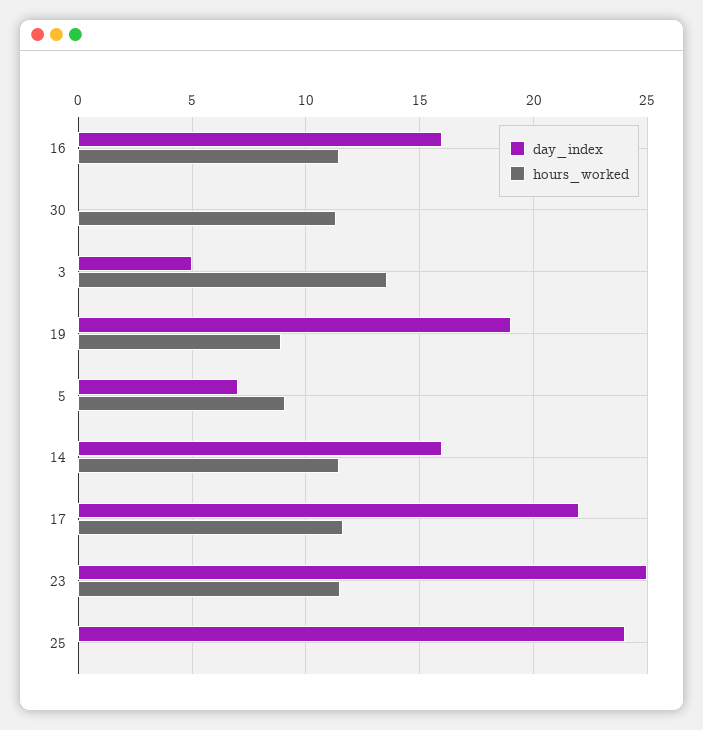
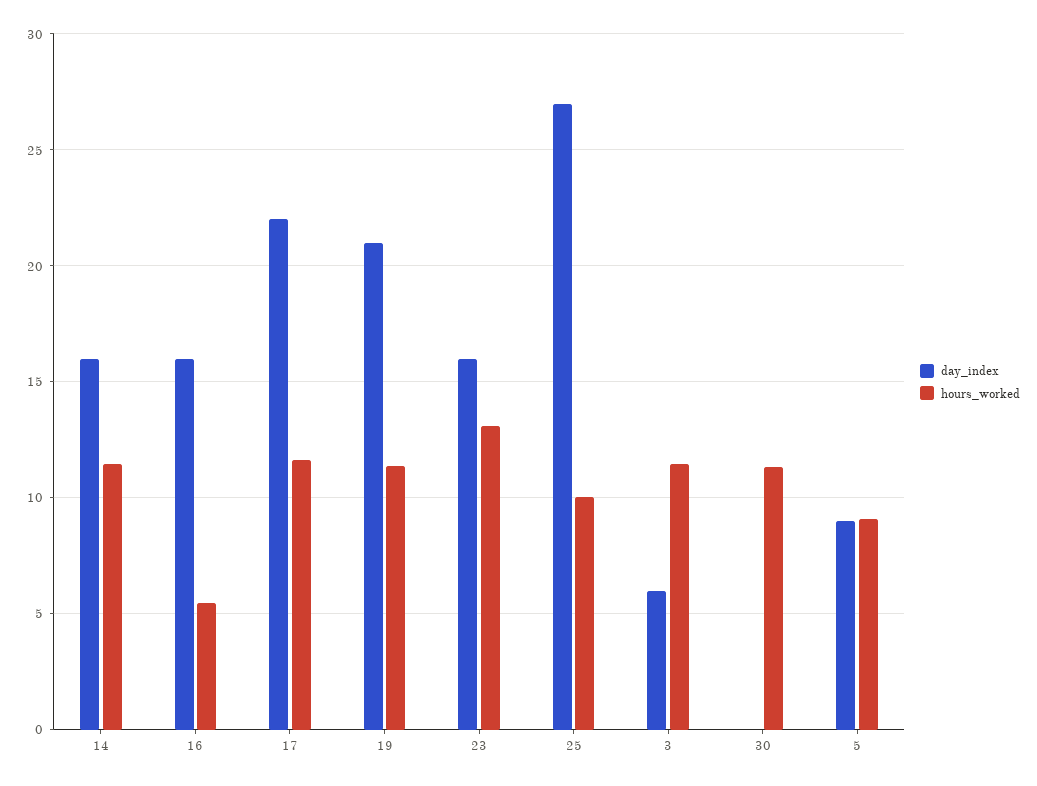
hours_worked, 16: 11.5 -> 5.5
day_index, 3: 5 -> 6
hours_worked, 3: 13.5 -> 11.5
day_index, 19: 19 -> 21
hours_worked, 19: 9 -> 11.5
day_index, 5: 7 -> 9
day_index, 23: 25 -> 16
hours_worked, 23: 11.5 -> 13
day_index, 25: 24 -> 27
hours_worked, 25: 0 -> 10

